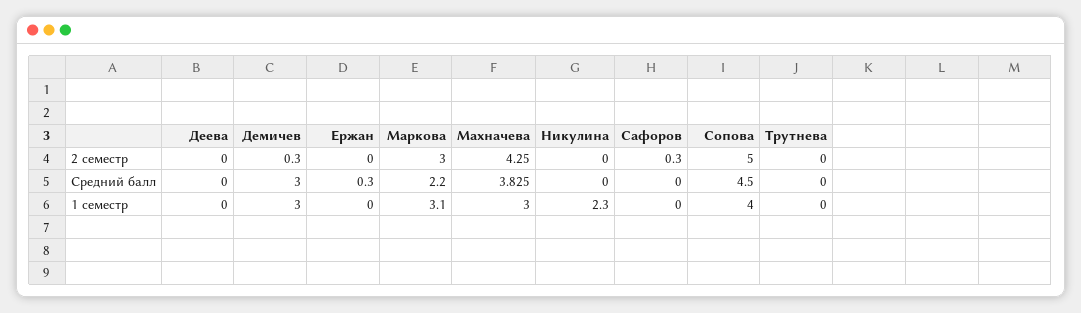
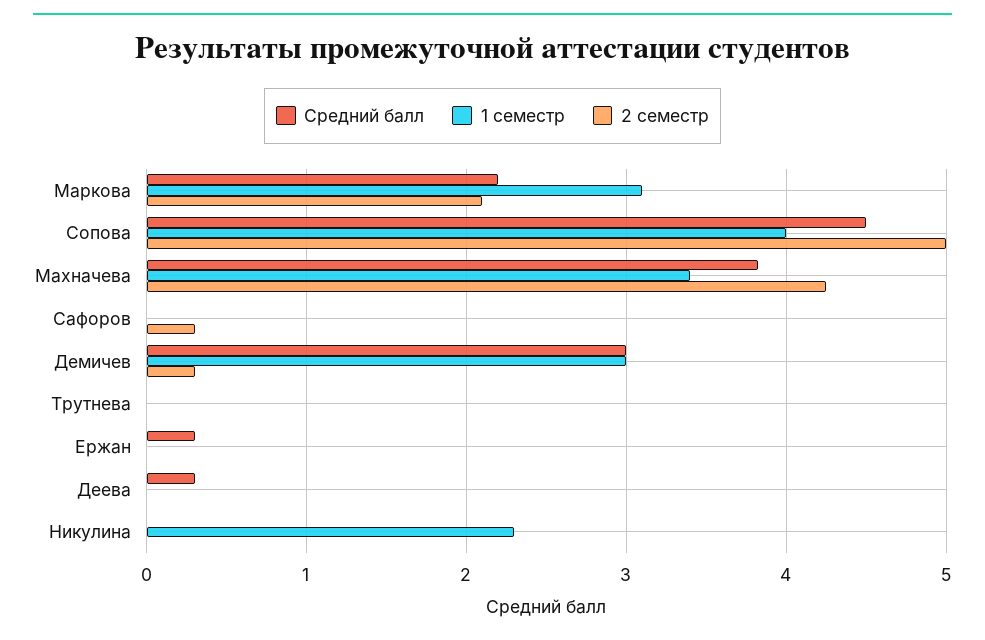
2 семестр, Маркова: 3 -> 2.1
Средний балл, Деева: 0 -> 0.3
1 семестр, Махначева: 3 -> 3.4

